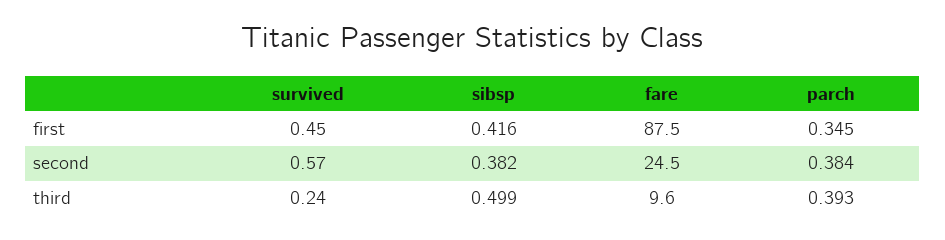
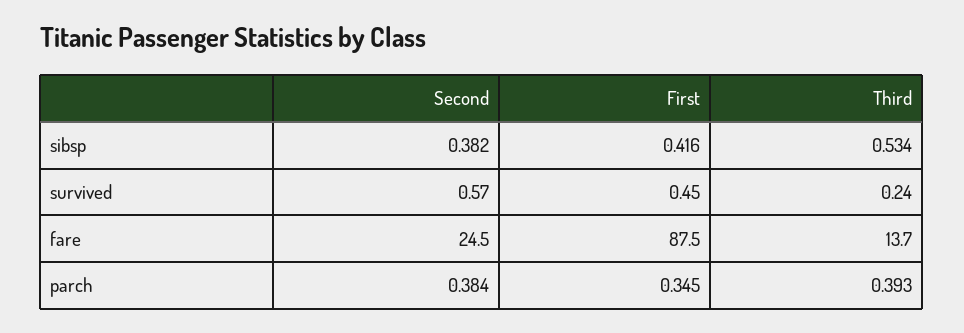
sibsp, third: 0.499 -> 0.534
fare, third: 9.6 -> 13.7

